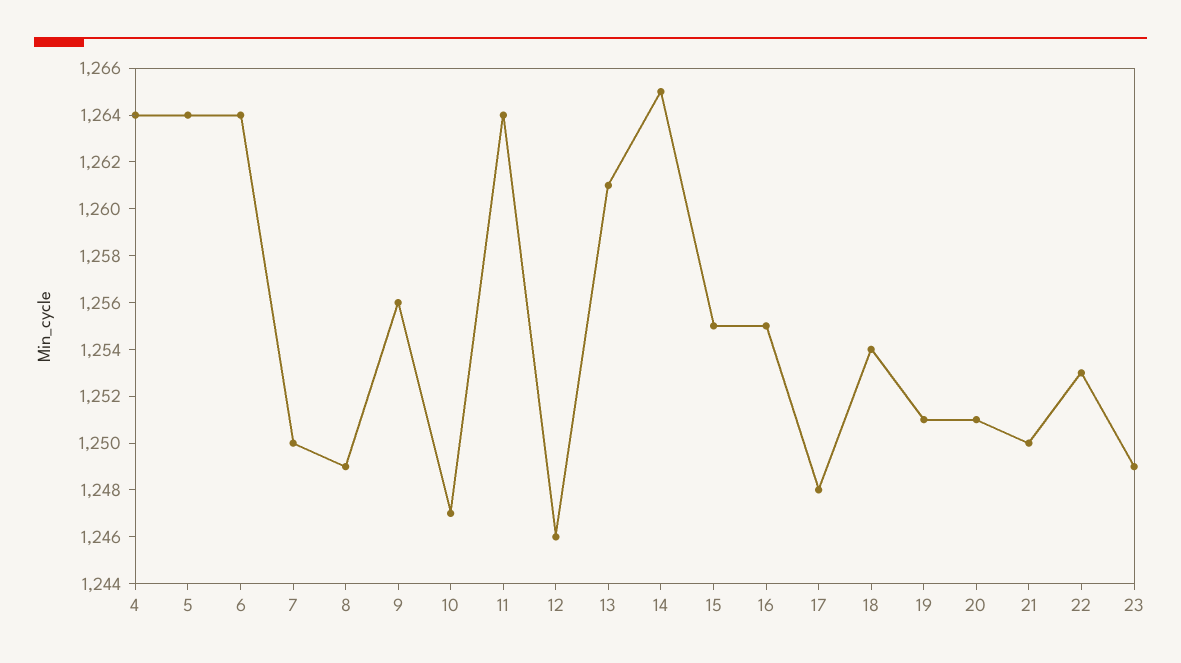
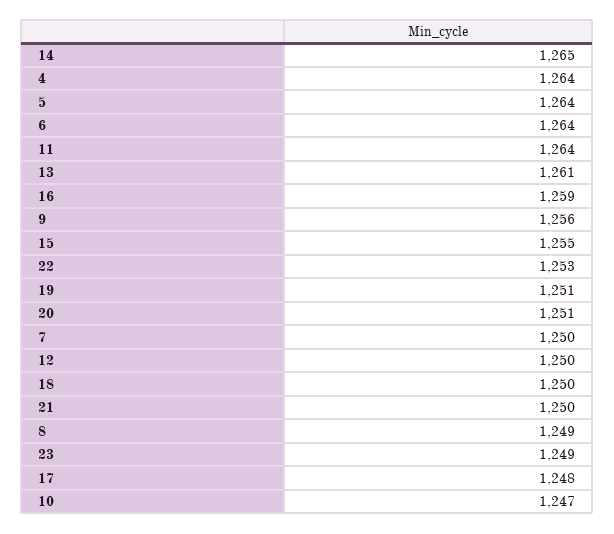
12: 1246 -> 1250
16: 1255 -> 1259
18: 1254 -> 1250

